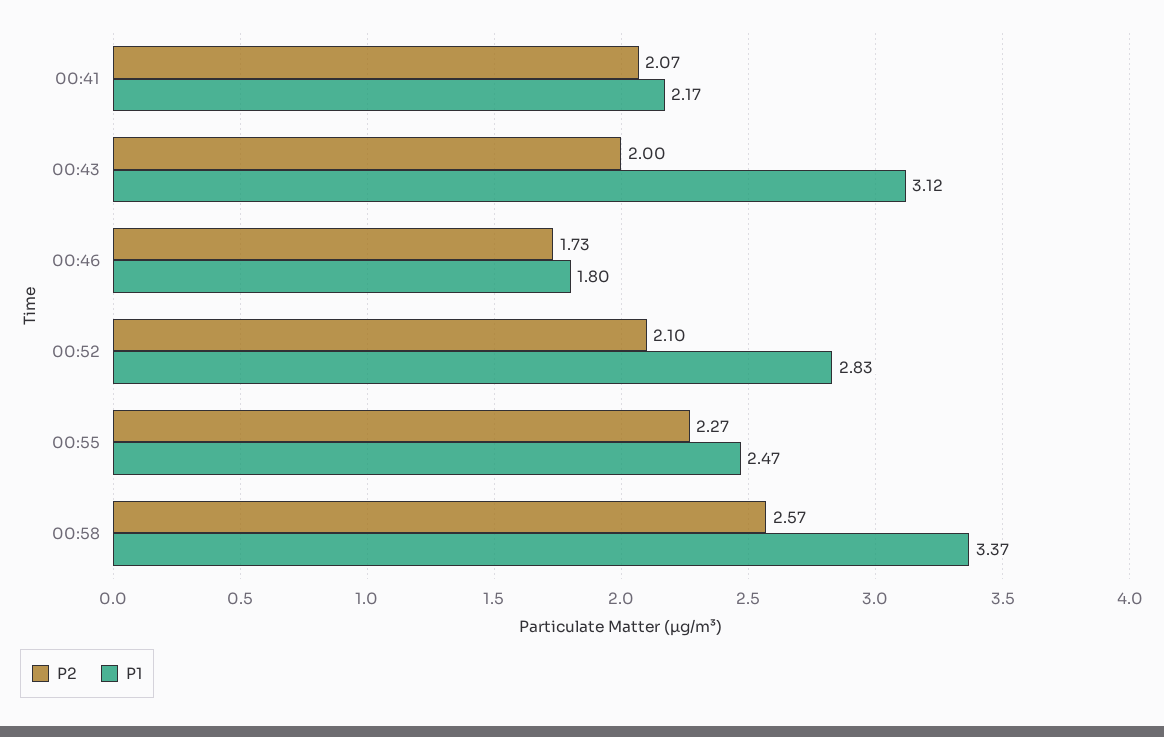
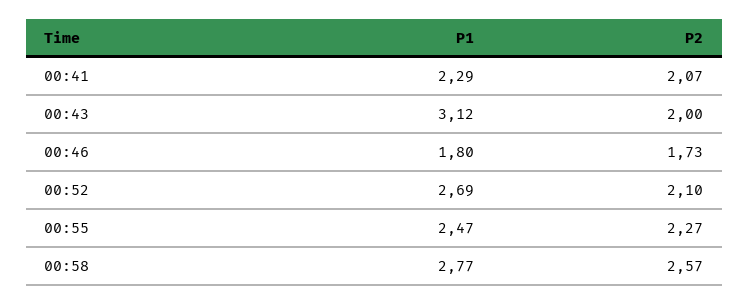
P1, 00:41: 2.17 -> 2.29
P1, 00:52: 2.83 -> 2.69
P1, 00:58: 3.37 -> 2.77

